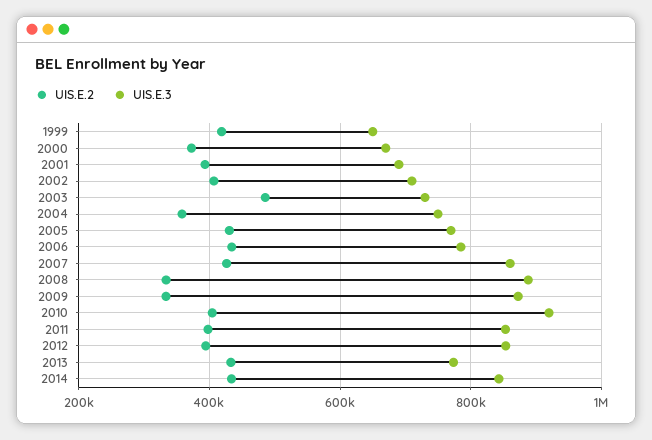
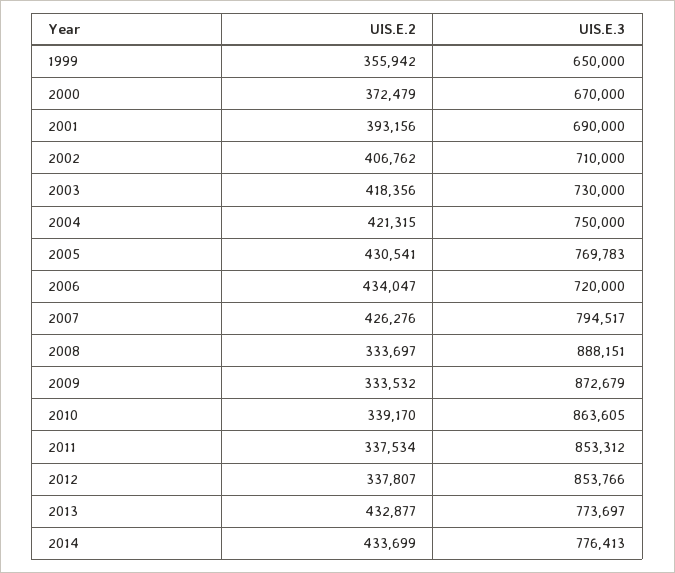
UIS.E.2, 1999: 420000 -> 355942
UIS.E.2, 2003: 480000 -> 418356
UIS.E.2, 2004: 360000 -> 421315
UIS.E.3, 2006: 780000 -> 720000
UIS.E.3, 2007: 860000 -> 794517
UIS.E.2, 2010: 400000 -> 339170
UIS.E.3, 2010: 920000 -> 863605
UIS.E.2, 2011: 400000 -> 337534
UIS.E.2, 2012: 400000 -> 337807
UIS.E.3, 2014: 840000 -> 776413

